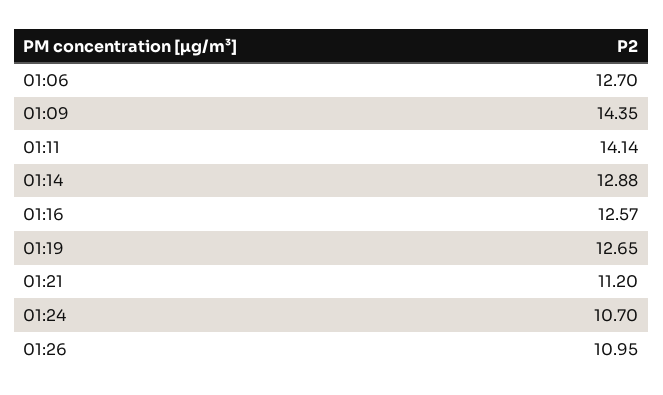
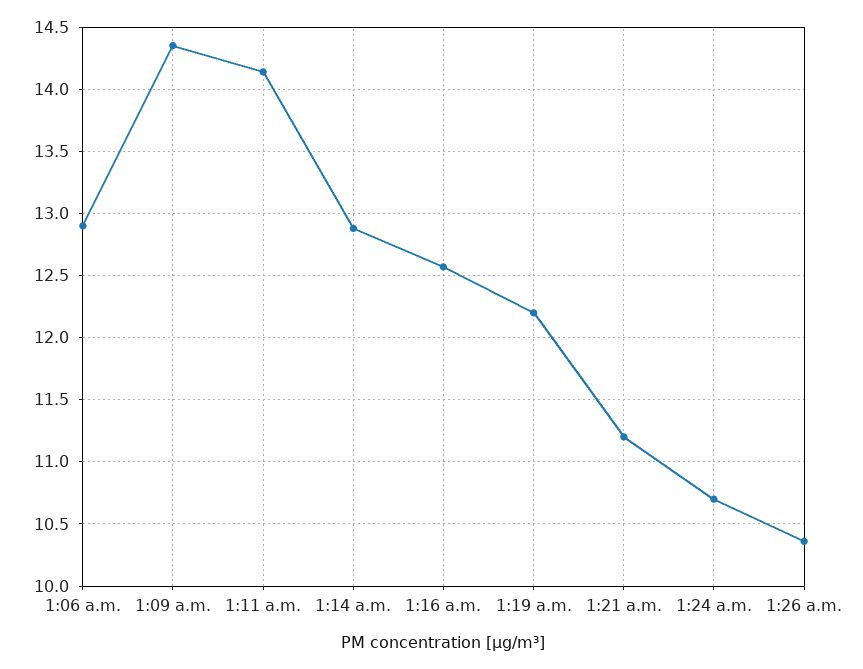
01:06: 12.7 -> 12.9
01:19: 12.65 -> 12.2
01:26: 10.95 -> 10.35

